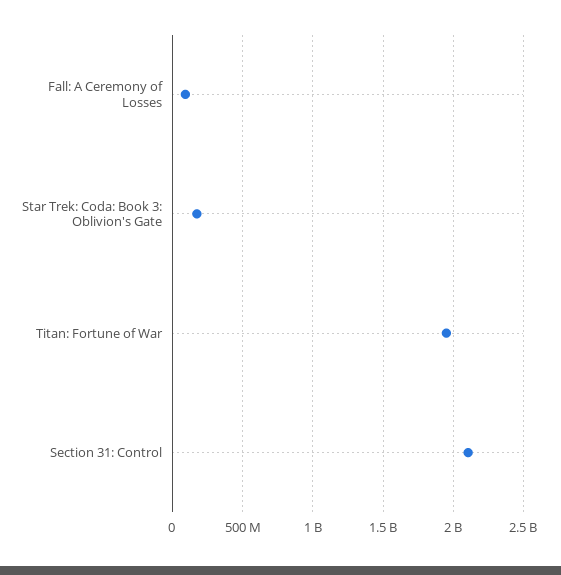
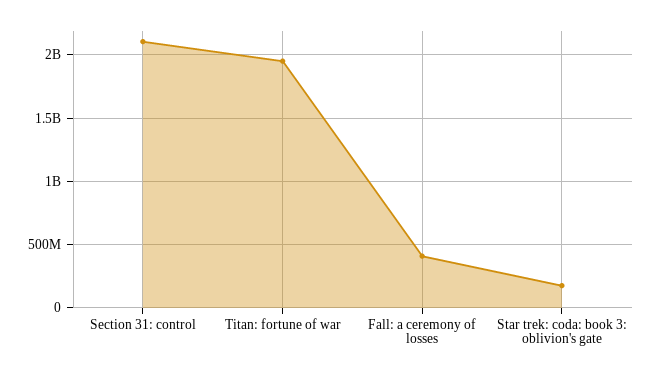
Fall: A Ceremony of Losses: 100000000 -> 400000000

